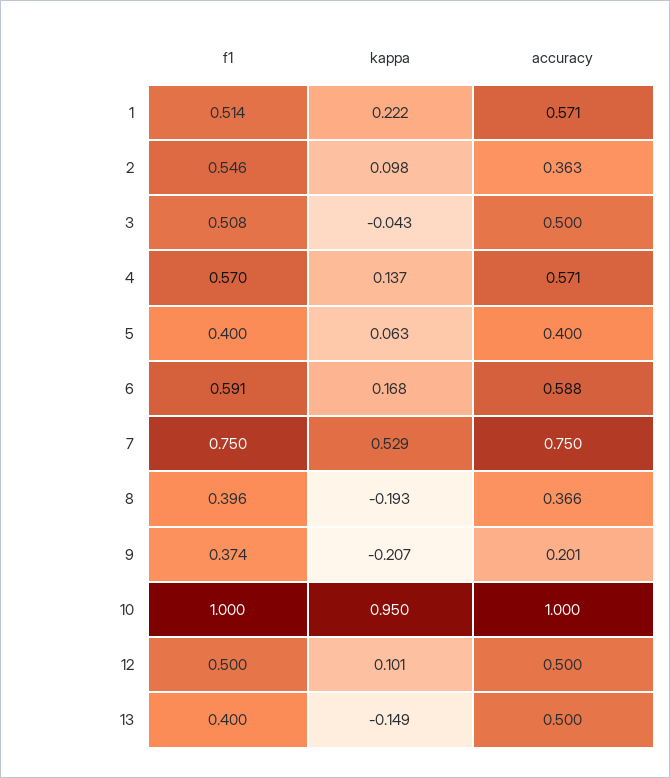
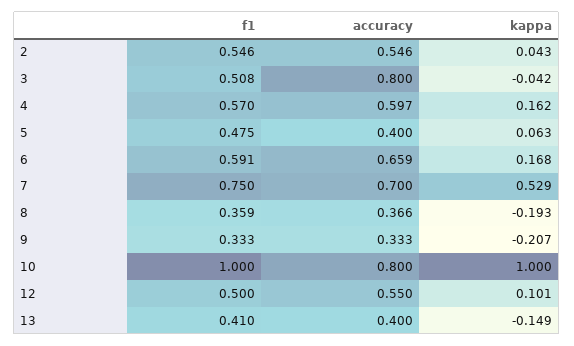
f1, 1: 0.514 -> none
kappa, 1: 0.222 -> none
accuracy, 1: 0.571 -> none
kappa, 2: 0.098 -> 0.043
accuracy, 2: 0.363 -> 0.546
kappa, 3: -0.043 -> -0.042
accuracy, 3: 0.5 -> 0.8
kappa, 4: 0.137 -> 0.162
accuracy, 4: 0.571 -> 0.597
f1, 5: 0.4 -> 0.475
accuracy, 6: 0.588 -> 0.659
accuracy, 7: 0.75 -> 0.7
f1, 8: 0.396 -> 0.359
f1, 9: 0.374 -> 0.333
accuracy, 9: 0.201 -> 0.333
kappa, 10: 0.95 -> 1
accuracy, 10: 1 -> 0.8
accuracy, 12: 0.5 -> 0.55
f1, 13: 0.4 -> 0.41
accuracy, 13: 0.5 -> 0.4

